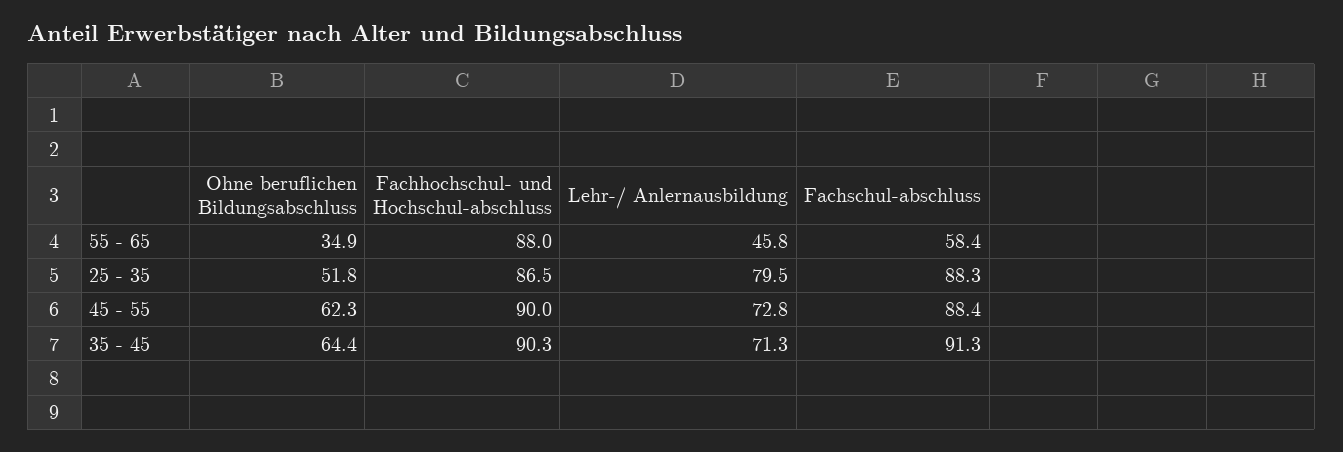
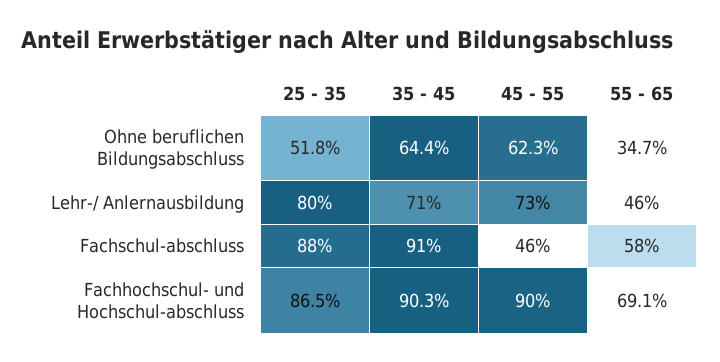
Ohne beruflichen Bildungsabschluss, 55 - 65: 34.9 -> 34.7
Fachhochschul- und Hochschul-abschluss, 55 - 65: 88 -> 69.1
Fachschul-abschluss, 45 - 55: 88.4 -> 46

